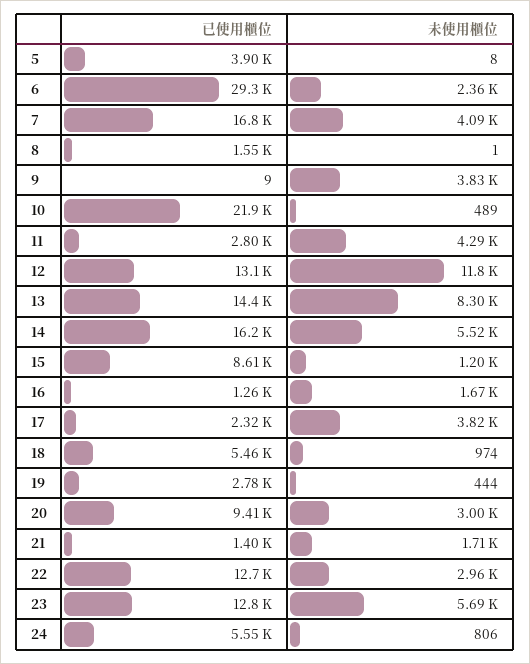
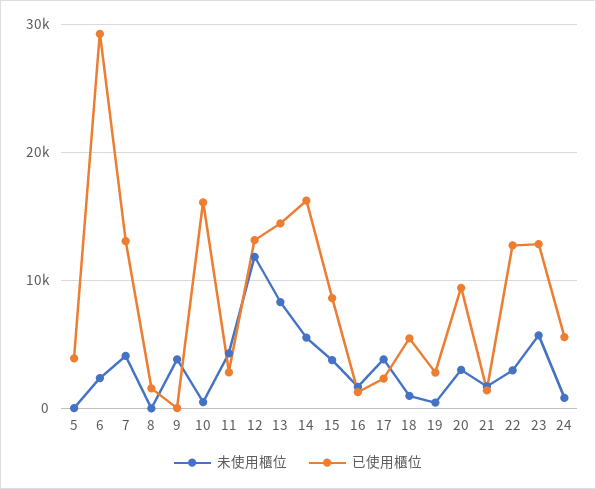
已使用櫃位, 7: 16800 -> 13000
已使用櫃位, 10: 21900 -> 16000
未使用櫃位, 15: 1200 -> 4000

